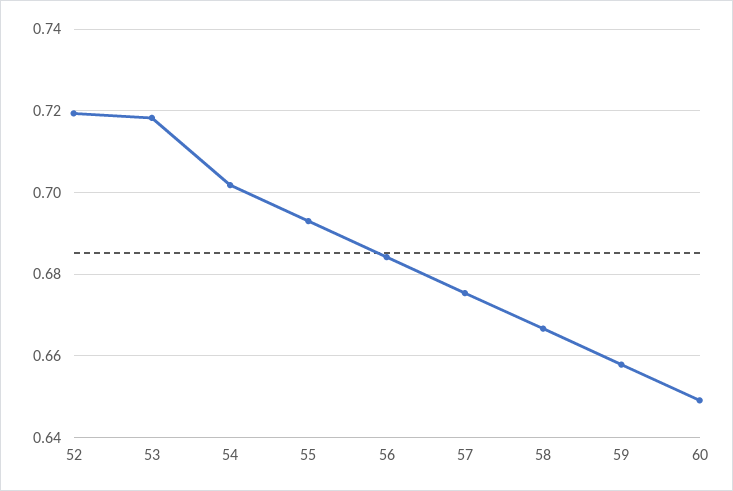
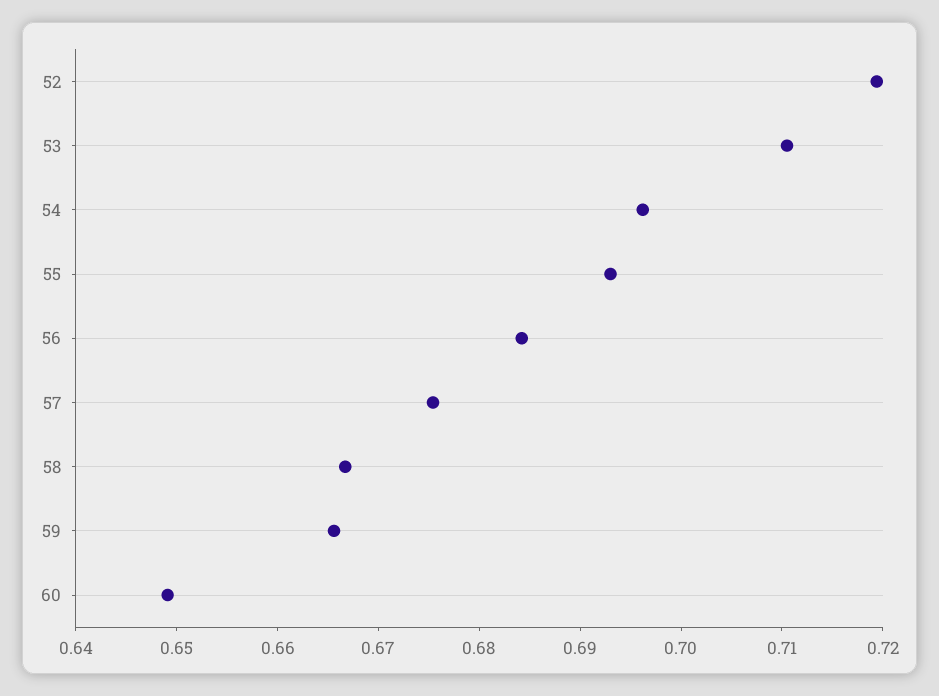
53: 0.718 -> 0.71
54: 0.702 -> 0.696
59: 0.658 -> 0.666

